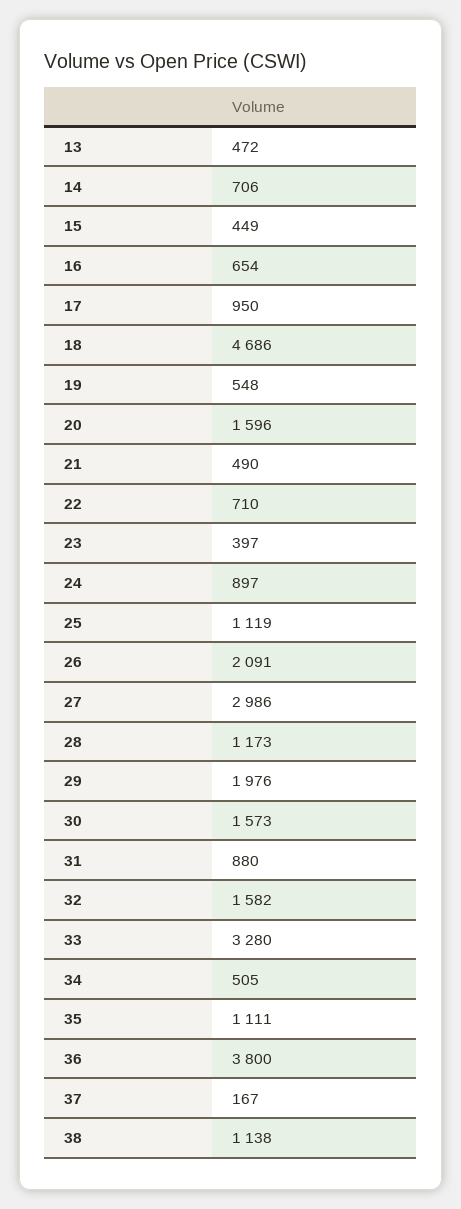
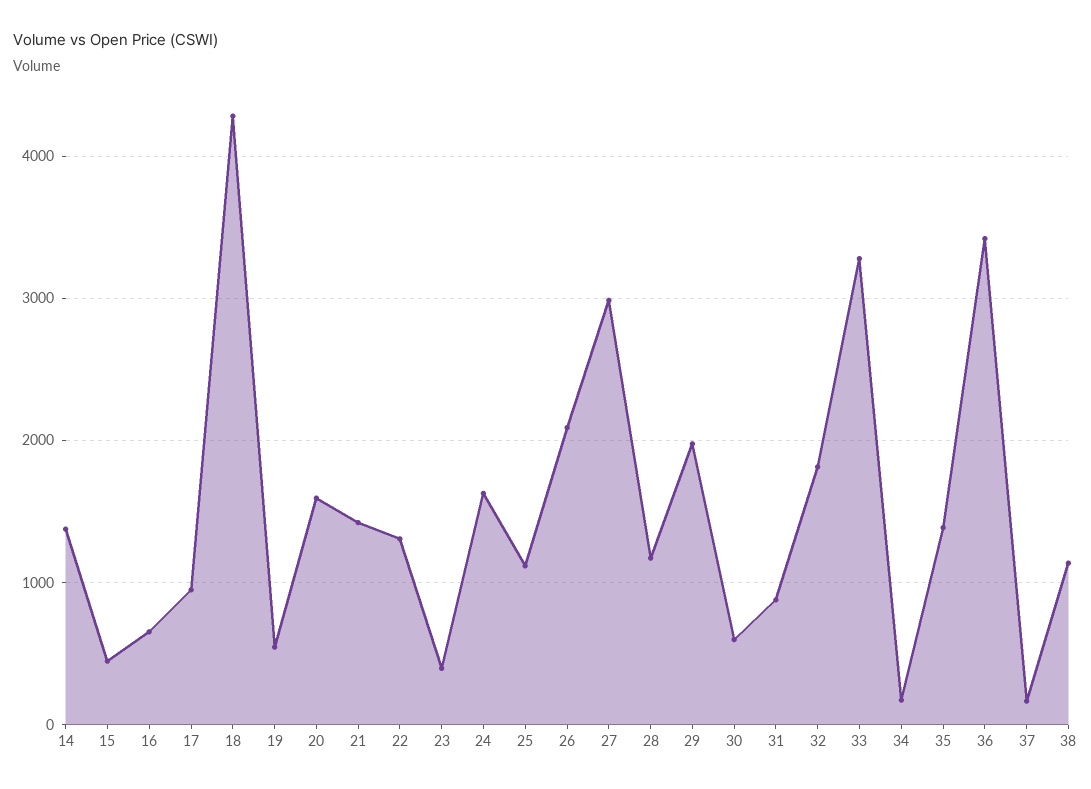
13: 472 -> none
14: 706 -> 1400
18: 4686 -> 4300
21: 490 -> 1400
22: 710 -> 1300
24: 897 -> 1600
30: 1573 -> 600
32: 1582 -> 1800
34: 505 -> 200
35: 1111 -> 1400
36: 3800 -> 3400

